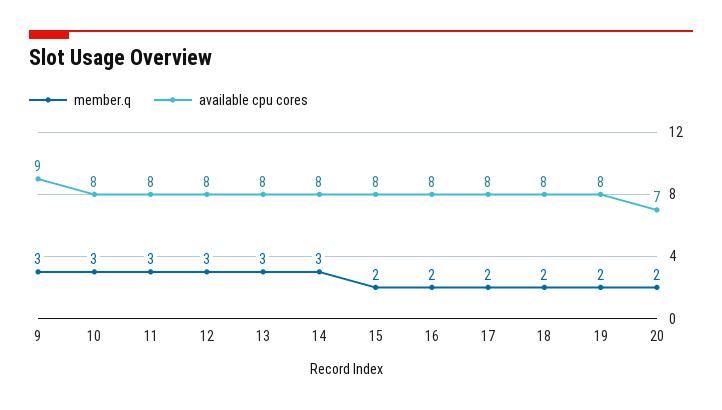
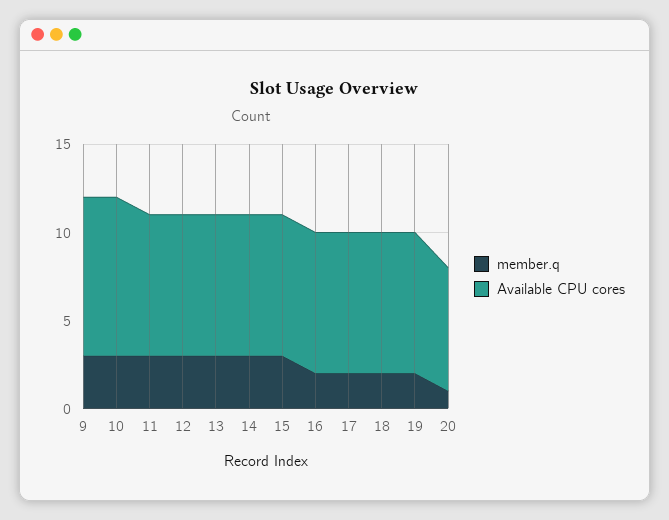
available cpu cores, 10: 8 -> 9
member.q, 15: 2 -> 3
member.q, 20: 2 -> 1

